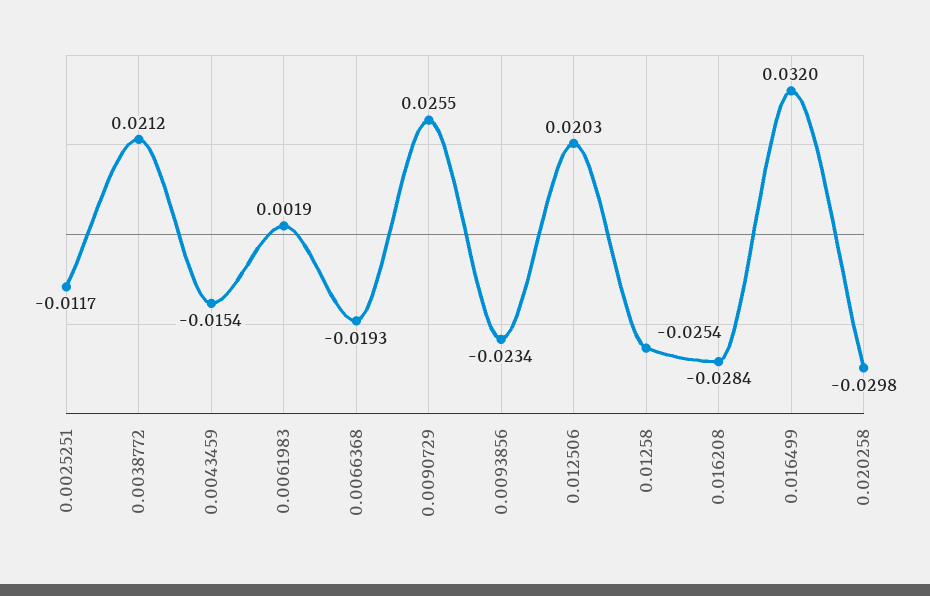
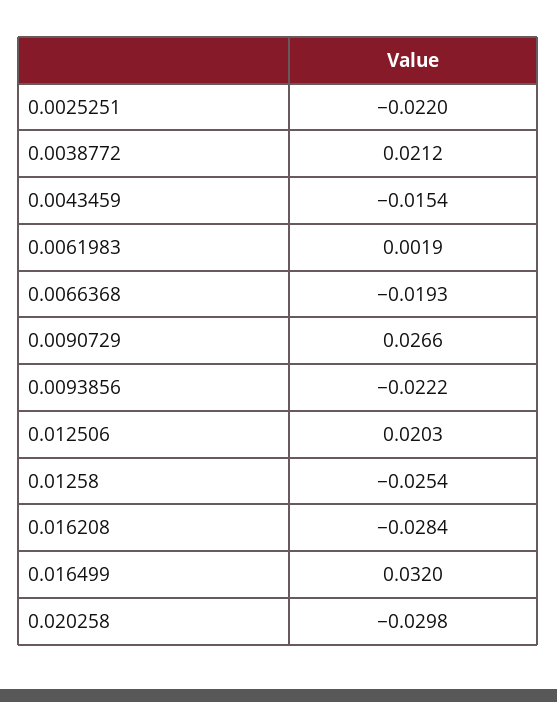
0.0025251: -0.0117 -> -0.022
0.0090729: 0.0255 -> 0.0266
0.0093856: -0.0234 -> -0.0222

